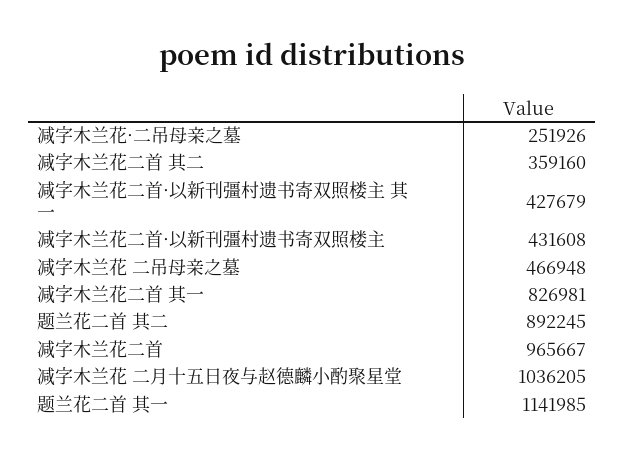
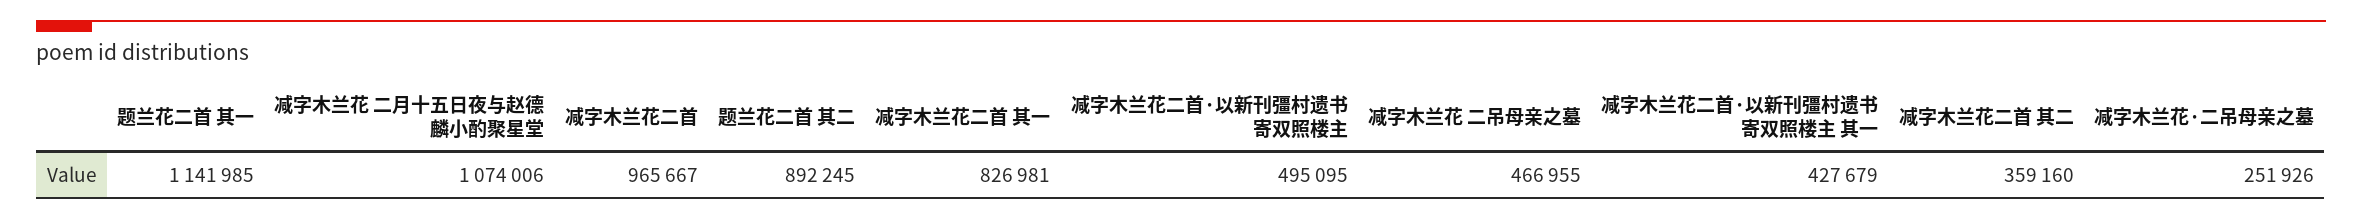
减字木兰花二首·以新刊彊村遗书寄双照楼主: 431608 -> 495095
减字木兰花 二吊母亲之墓: 466948 -> 466955
减字木兰花 二月十五日夜与赵德麟小酌聚星堂: 1036205 -> 1074006

